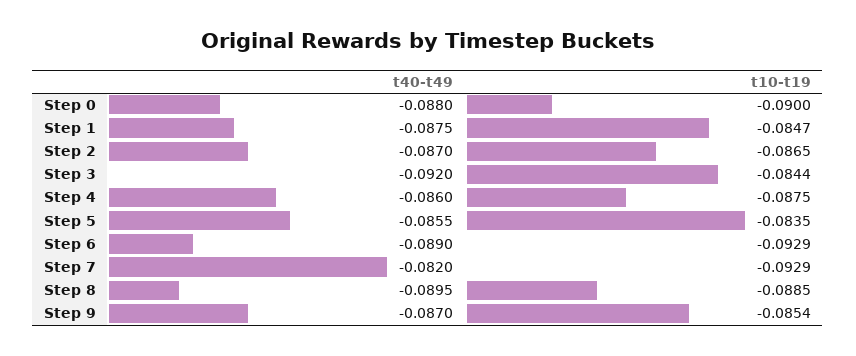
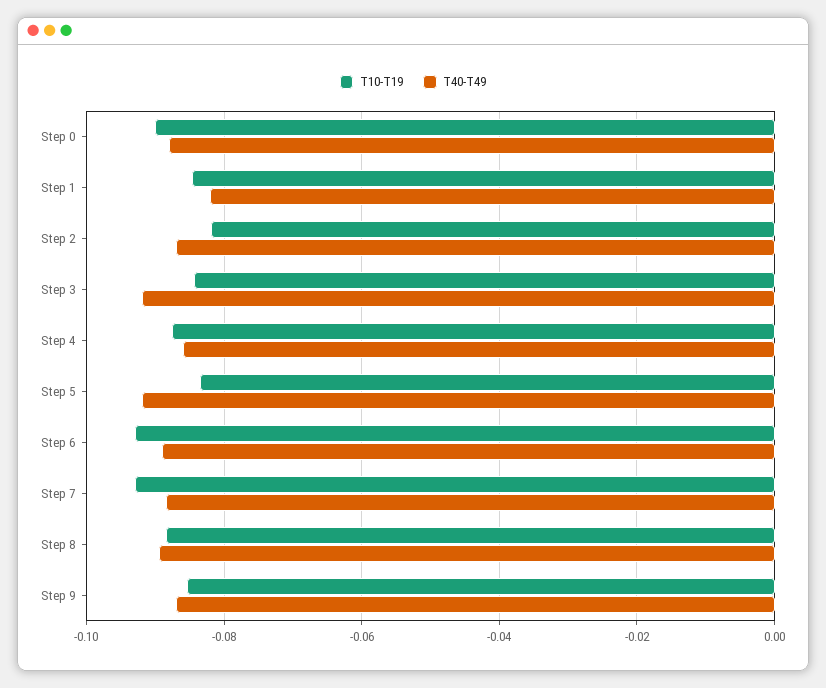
t40-t49, Step 1: -0.0875 -> -0.082
t10-t19, Step 2: -0.0865 -> -0.082
t40-t49, Step 5: -0.0855 -> -0.092
t40-t49, Step 7: -0.082 -> -0.088

